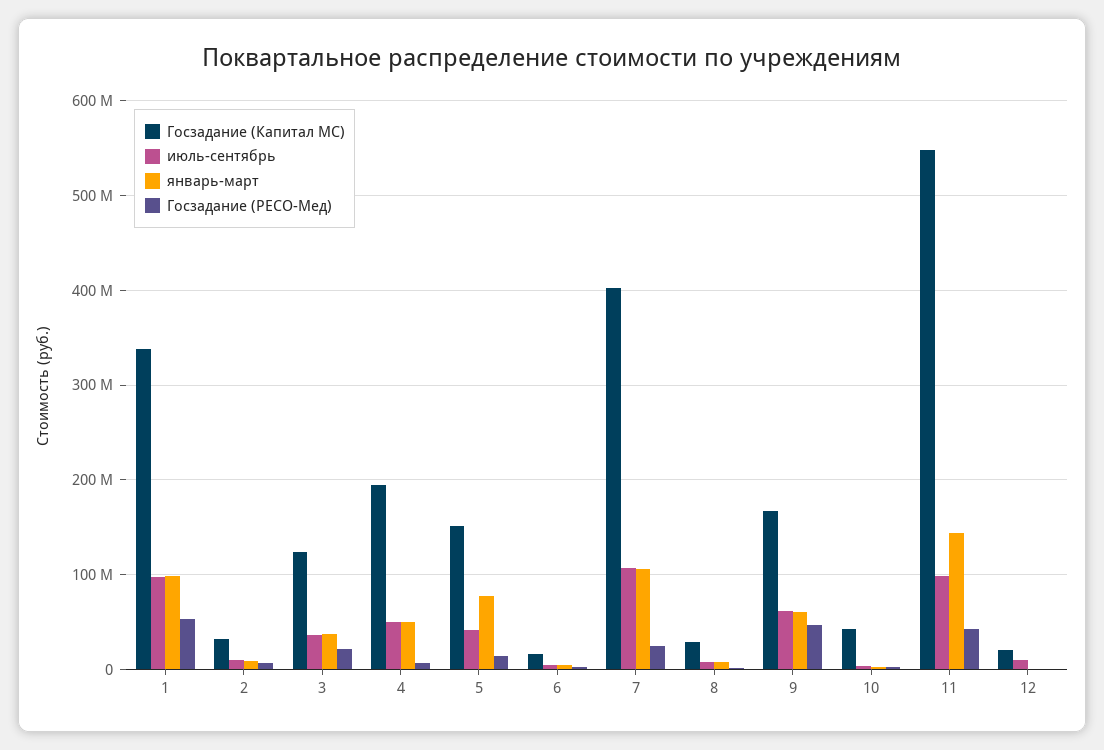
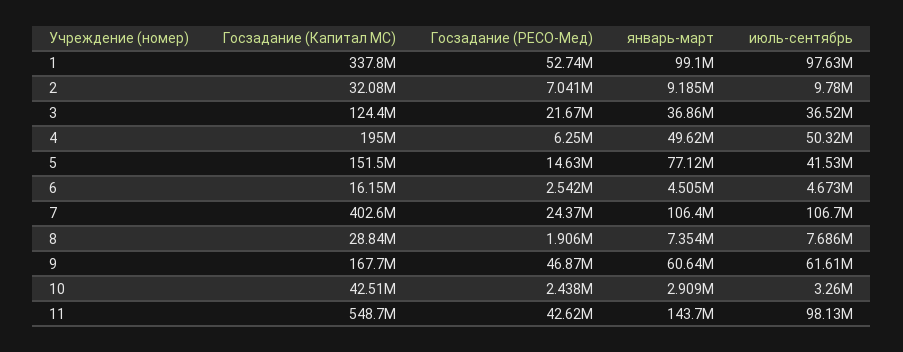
Госзадание (Капитал МС), 12: 20000000 -> none
июль-сентябрь, 12: 10000000 -> none
январь-март, 12: 0 -> none
Госзадание (РЕСО-Мед), 12: 0 -> none

